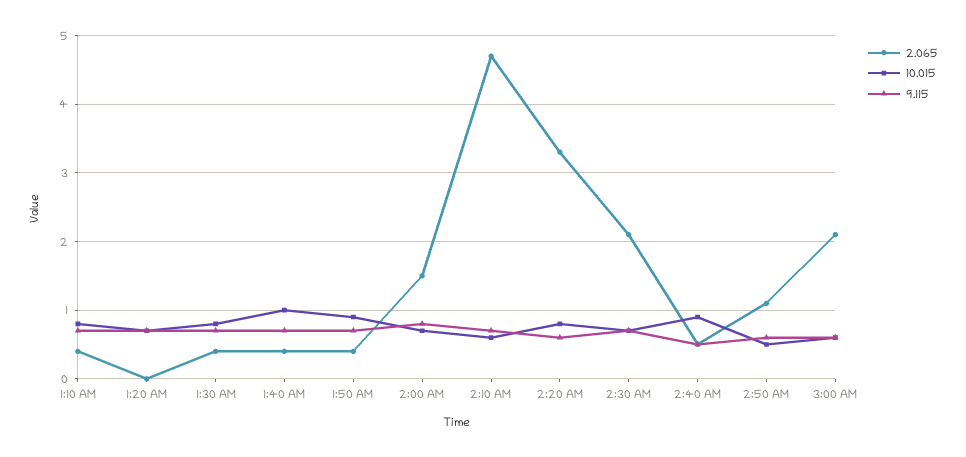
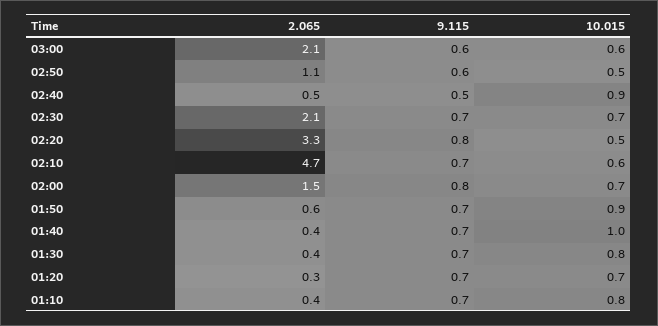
2.065, 1:20 AM: 0 -> 0.3
2.065, 1:50 AM: 0.4 -> 0.6
10.015, 2:20 AM: 0.8 -> 0.5
9.115, 2:20 AM: 0.6 -> 0.8

